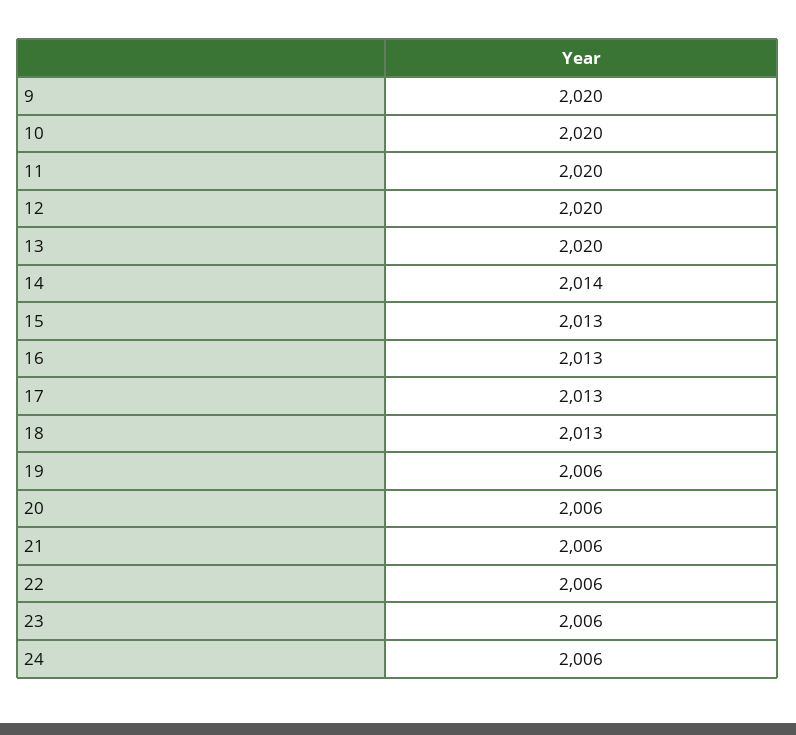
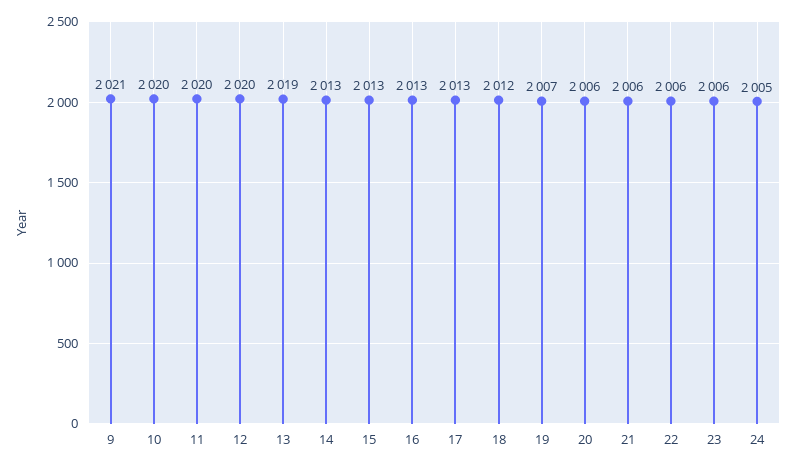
9: 2020 -> 2021
13: 2020 -> 2019
14: 2014 -> 2013
18: 2013 -> 2012
19: 2006 -> 2007
24: 2006 -> 2005

